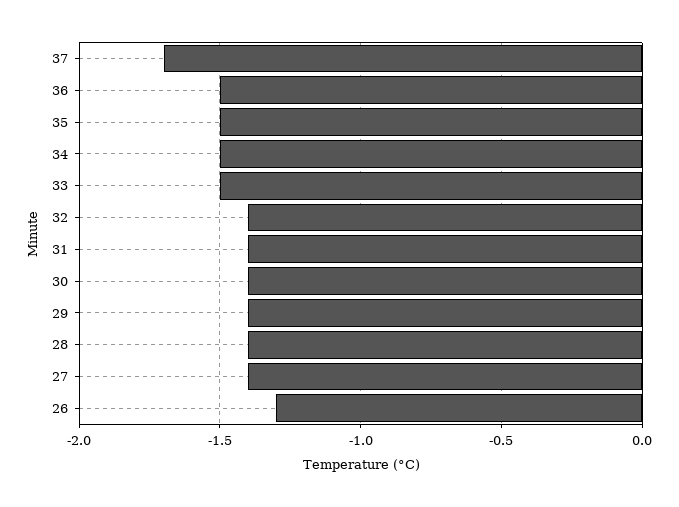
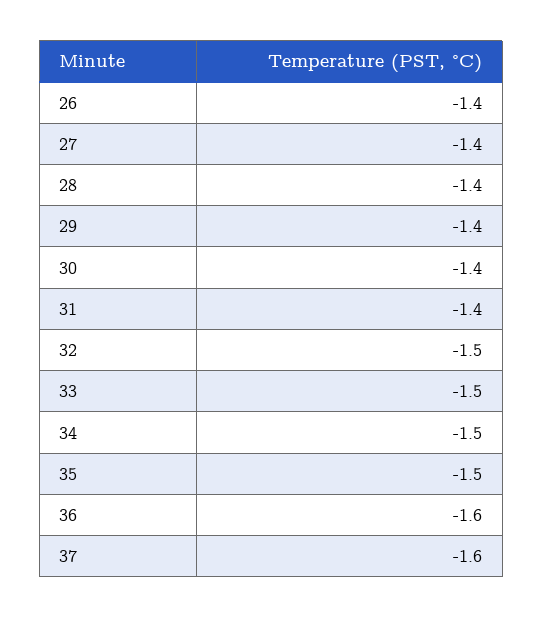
37: -1.7 -> -1.6
36: -1.5 -> -1.6
32: -1.4 -> -1.5
26: -1.3 -> -1.4

